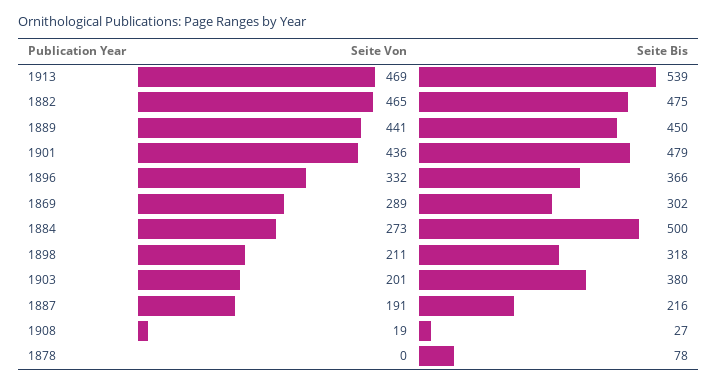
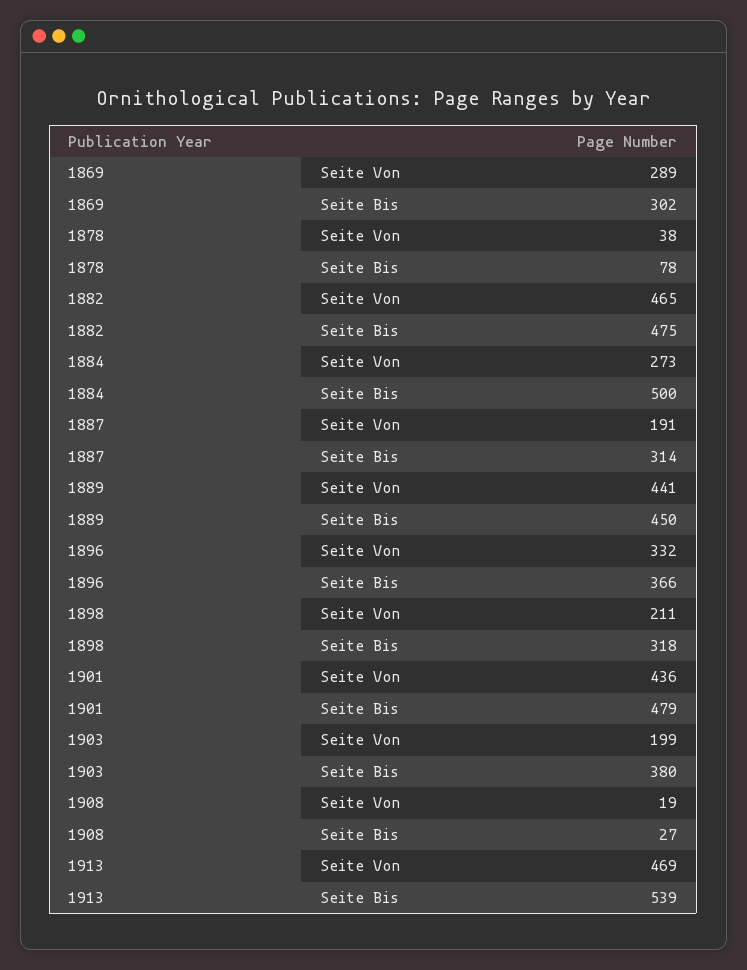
Seite Von, 1903: 201 -> 199
Seite Bis, 1887: 216 -> 314
Seite Von, 1878: 0 -> 38

